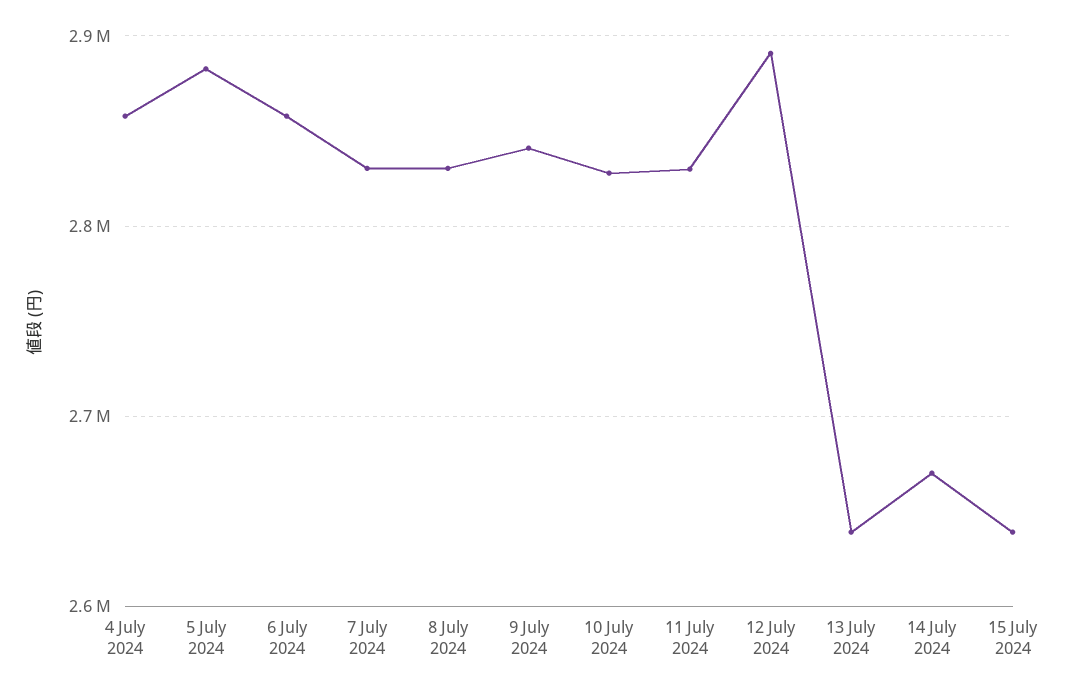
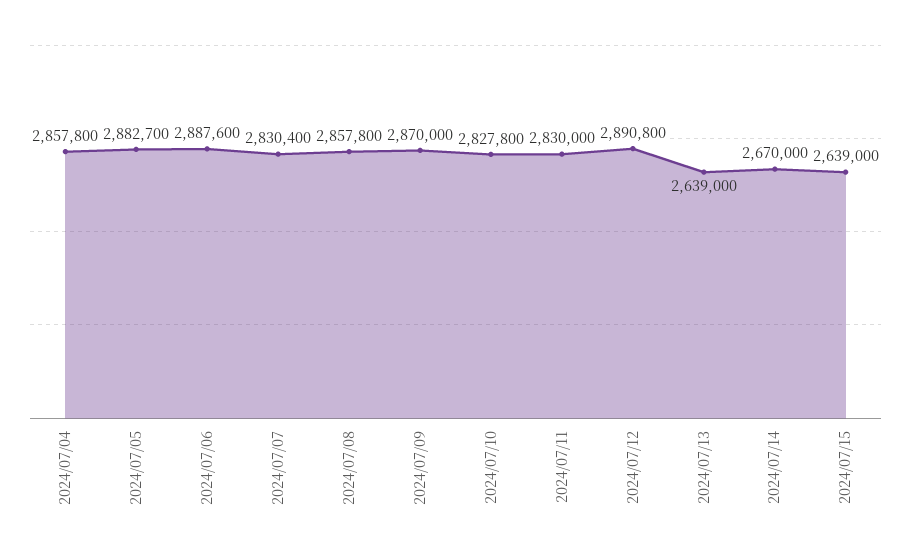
6 July 2024: 2860000 -> 2887600
8 July 2024: 2830000 -> 2857800
9 July 2024: 2840000 -> 2870000

